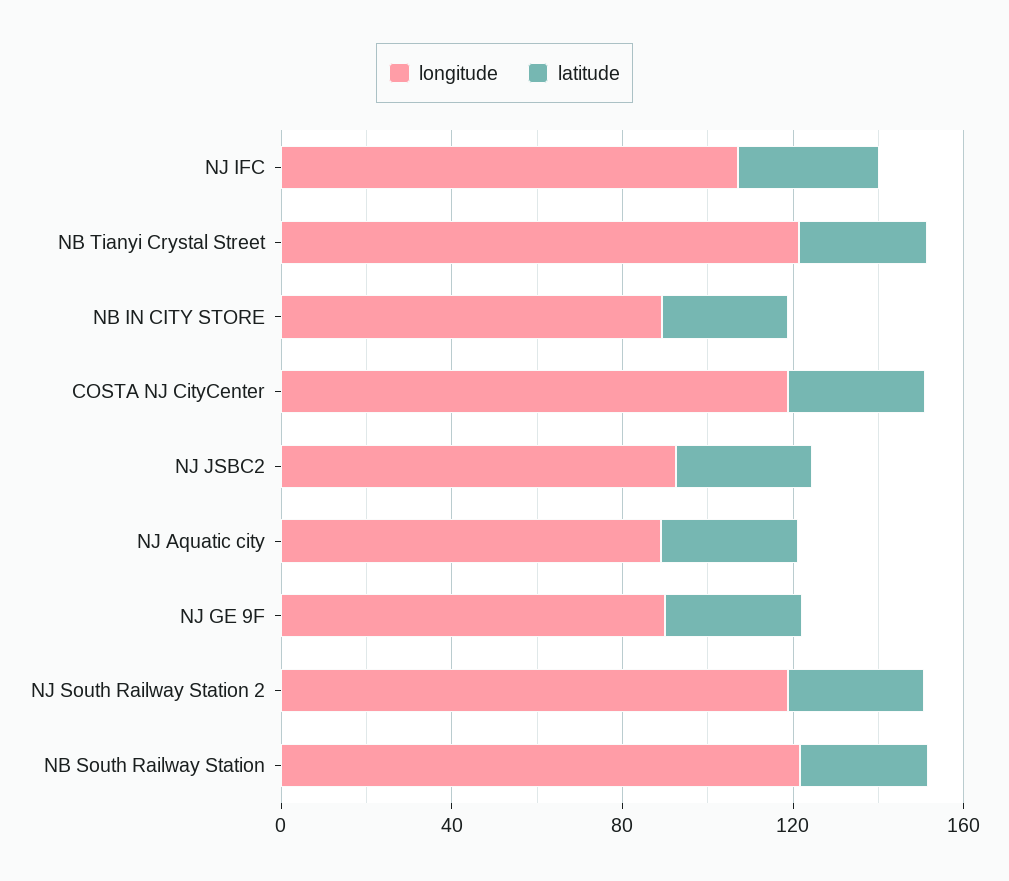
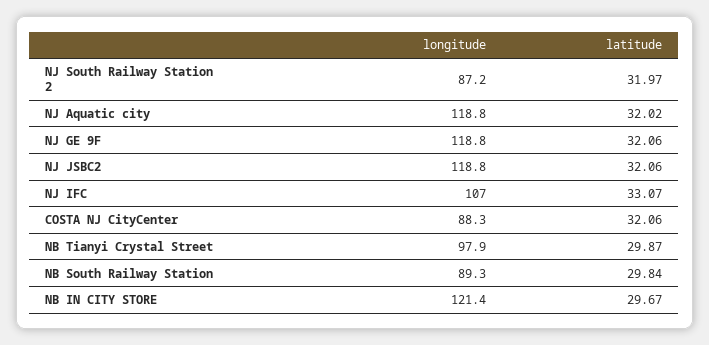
longitude, NB Tianyi Crystal Street: 120 -> 97.9
longitude, NB IN CITY STORE: 90 -> 121.4
longitude, COSTA NJ CityCenter: 120 -> 88.3
longitude, NJ JSBC2: 90 -> 118.8
longitude, NJ Aquatic city: 90 -> 118.8
longitude, NJ GE 9F: 90 -> 118.8
longitude, NJ South Railway Station 2: 120 -> 87.2
longitude, NB South Railway Station: 120 -> 89.3

